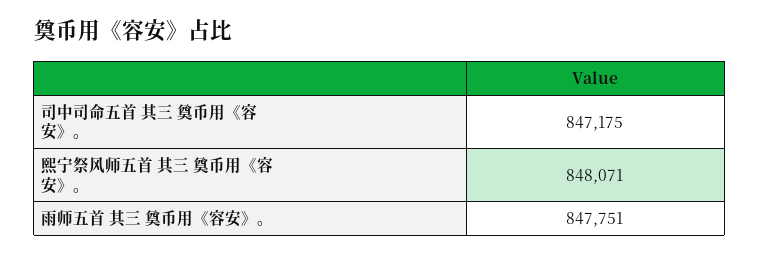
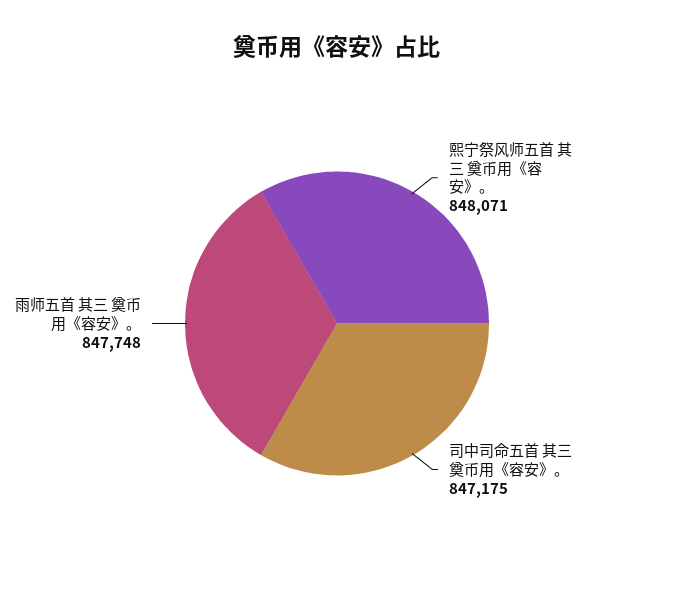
雨师五首 其三 奠币用《容安》。: 847751 -> 847748

